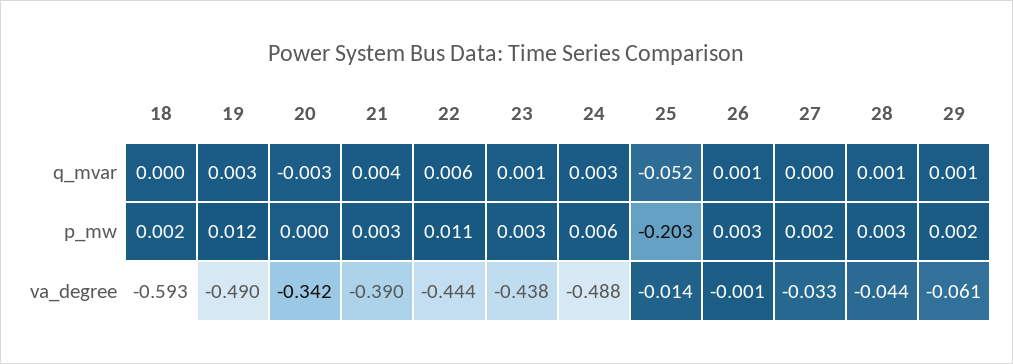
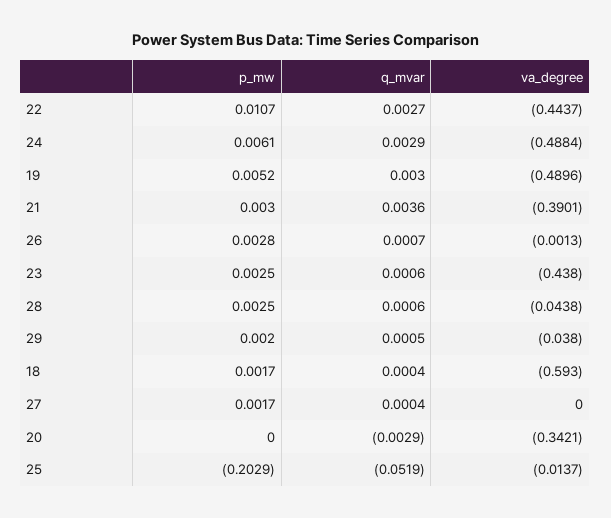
22, q_mvar: 0.006 -> 0.0027
19, p_mw: 0.012 -> 0.0052
27, va_degree: -0.033 -> 0
29, va_degree: -0.061 -> -0.038

